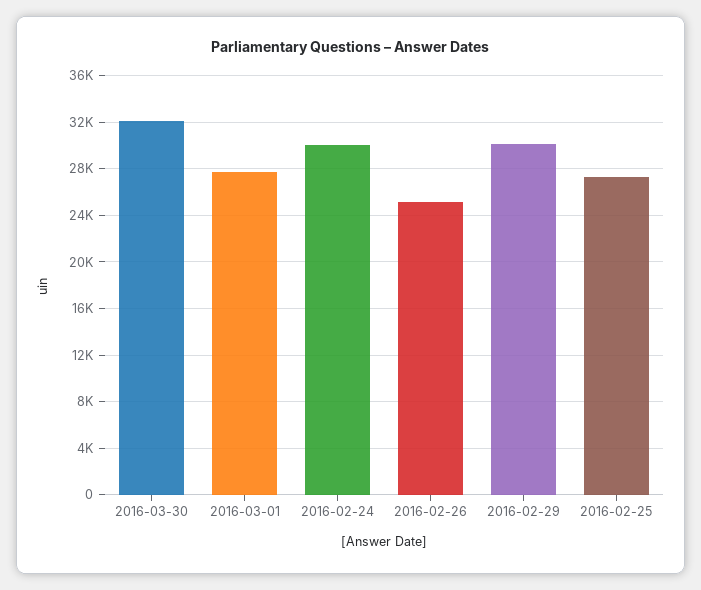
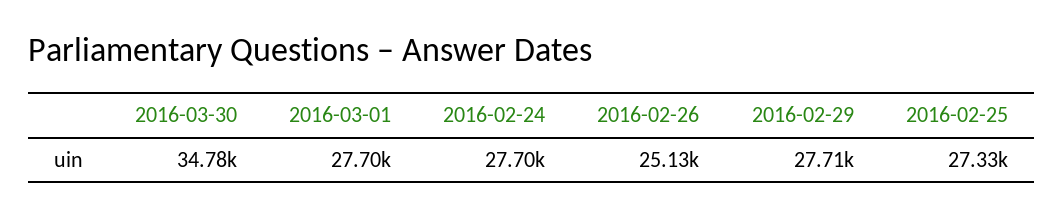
2016-03-30: 32000 -> 34780
2016-02-24: 30000 -> 27700
2016-02-29: 30000 -> 27710

